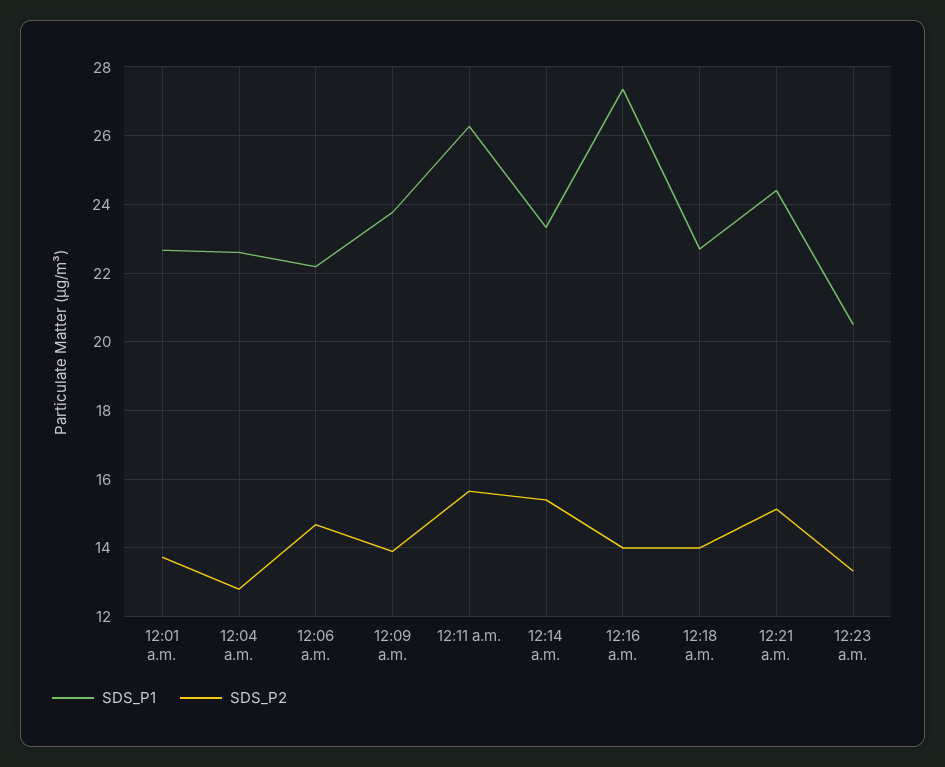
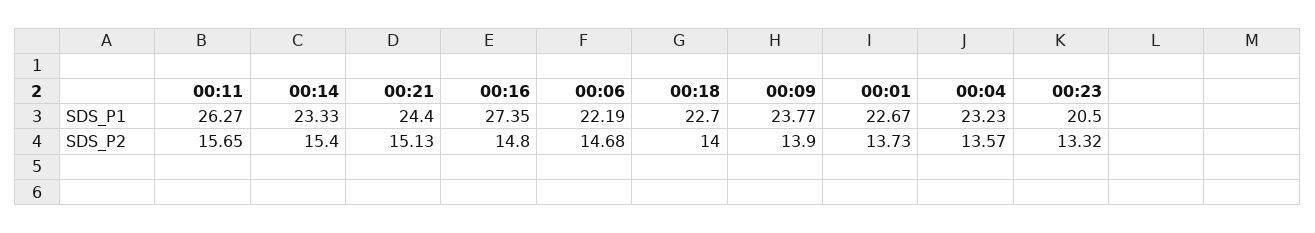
SDS_P1, 12:04 a.m.: 22.6 -> 23.23
SDS_P2, 12:04 a.m.: 12.8 -> 13.57
SDS_P2, 12:16 a.m.: 14 -> 14.8

